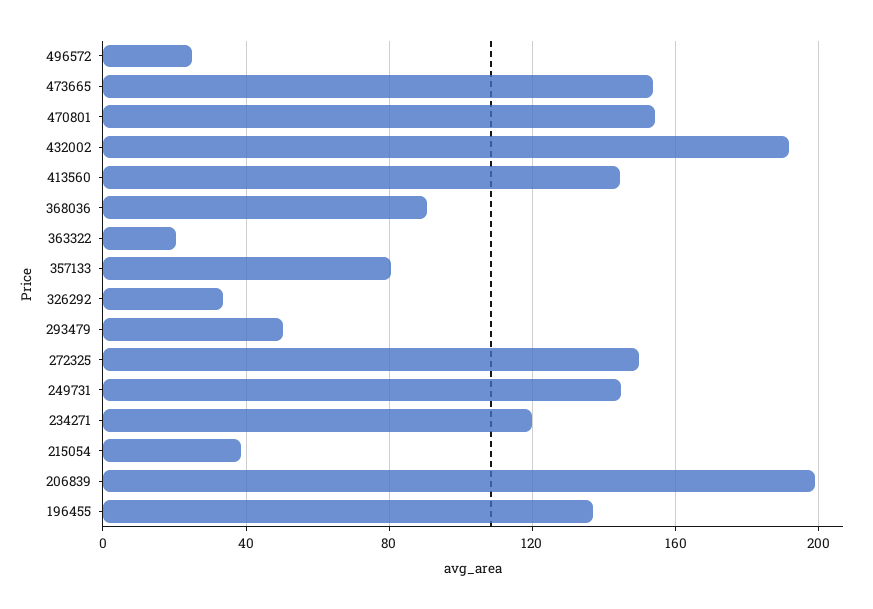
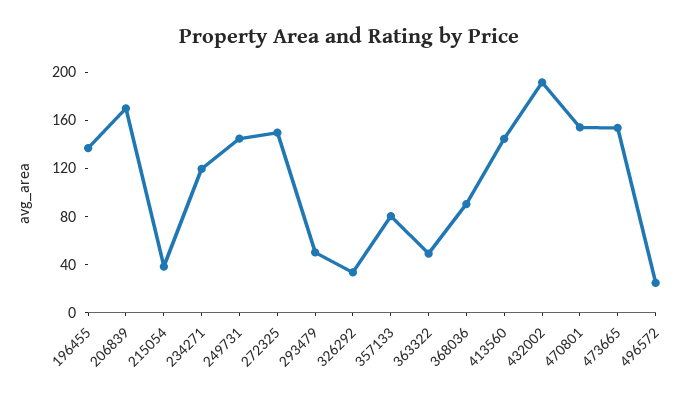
363322: 20 -> 50
206839: 200 -> 170

